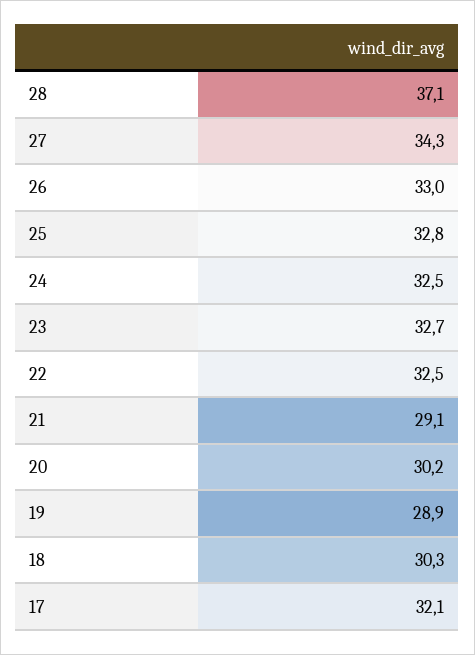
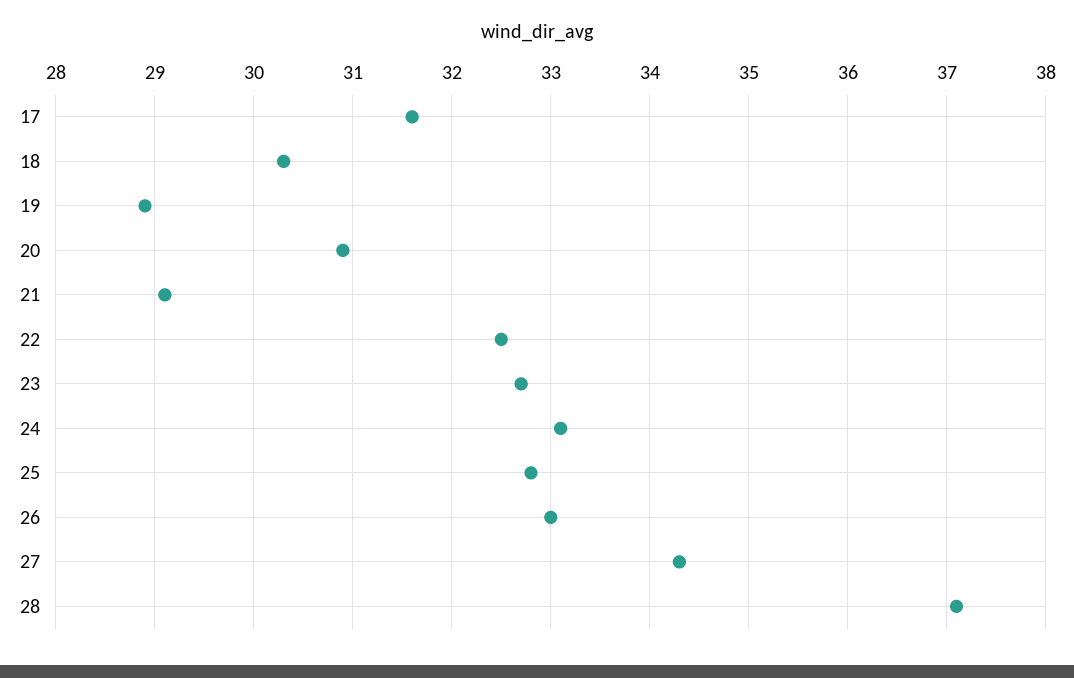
24: 32.5 -> 33.1
20: 30.2 -> 30.9
17: 32.1 -> 31.6

